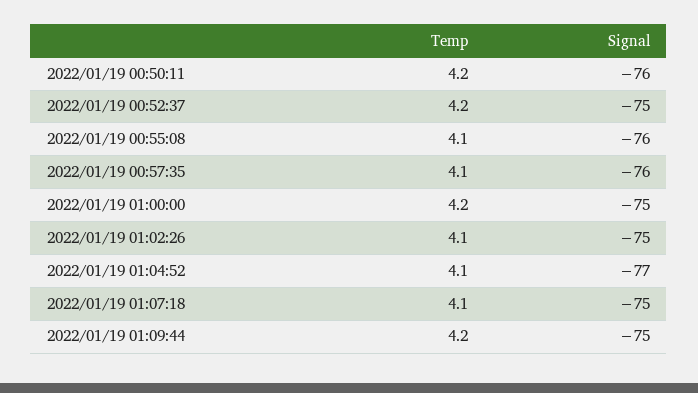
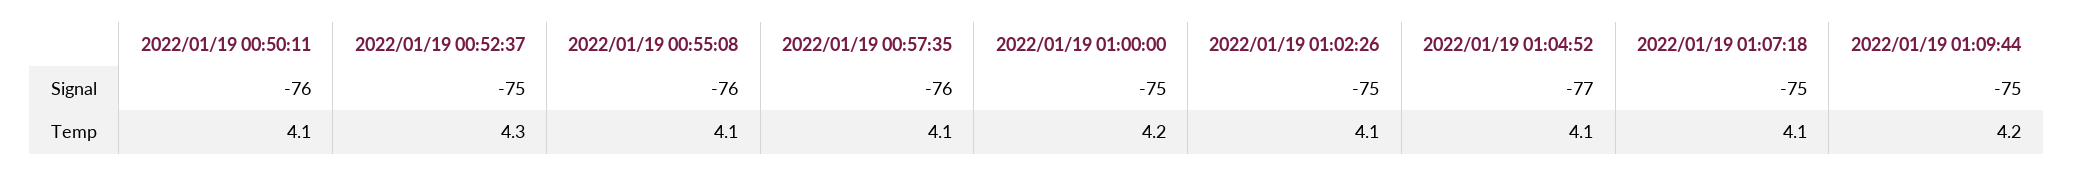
Temp, 2022/01/19 00:50:11: 4.2 -> 4.1
Temp, 2022/01/19 00:52:37: 4.2 -> 4.3

